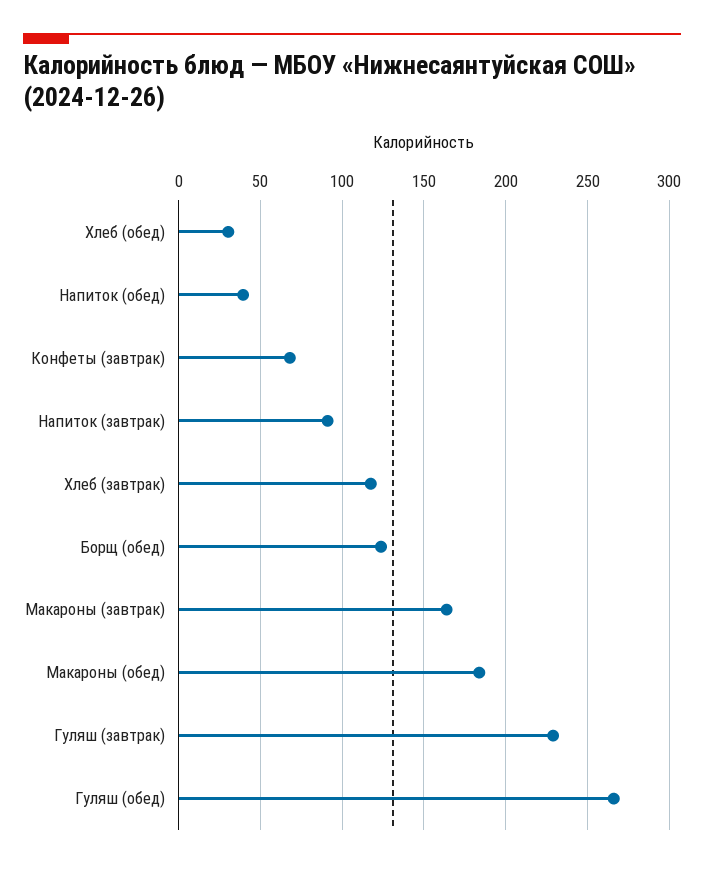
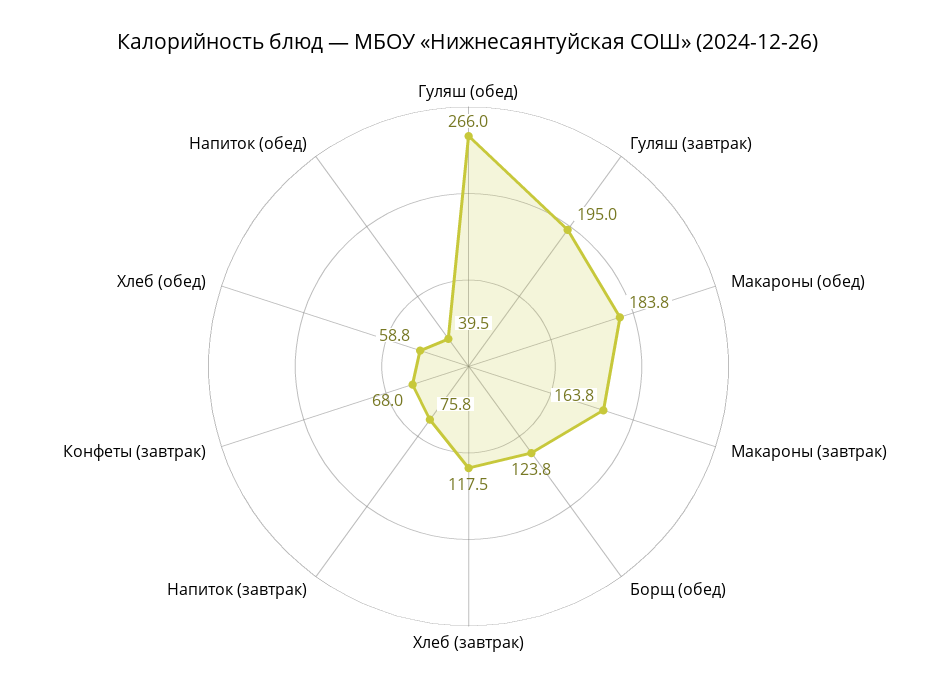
Хлеб (обед): 30 -> 58.8
Напиток (завтрак): 90 -> 75.8
Гуляш (завтрак): 230 -> 195

